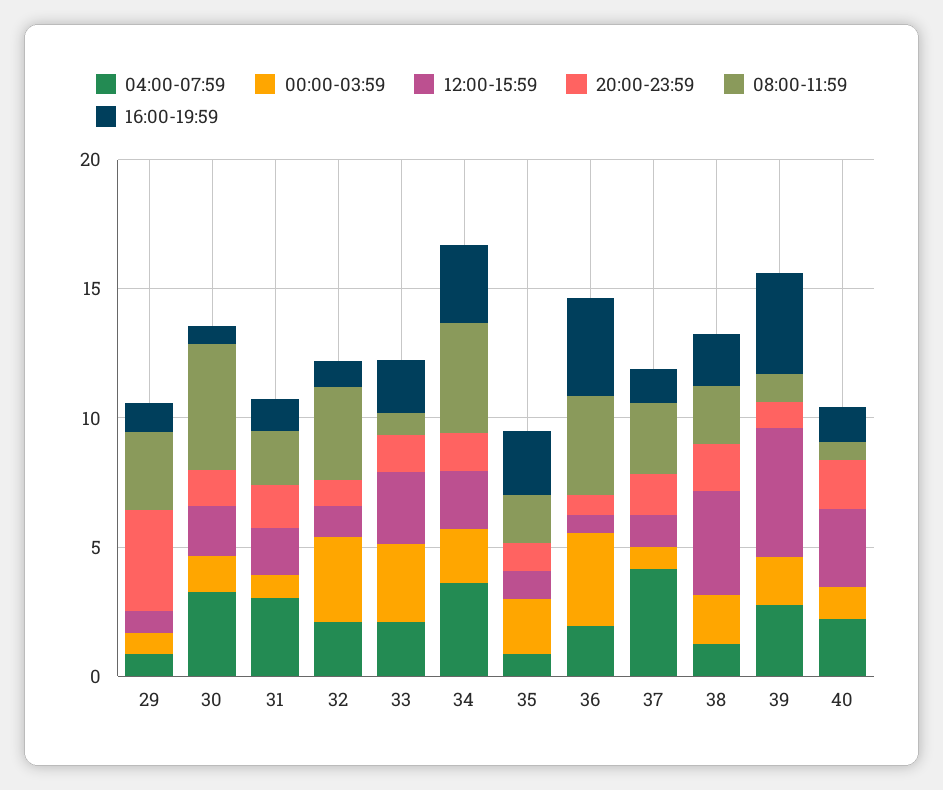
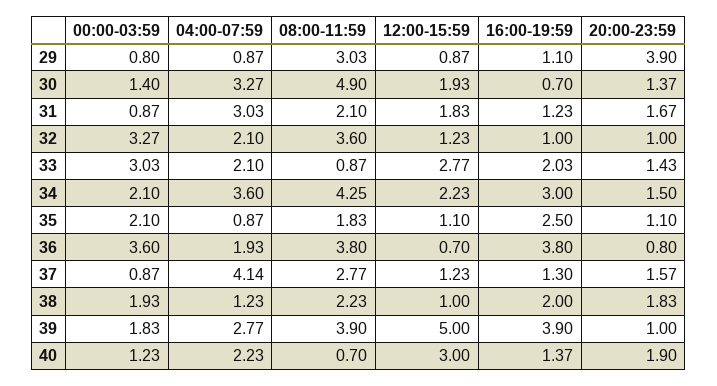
12:00-15:59, 38: 4 -> 1
08:00-11:59, 39: 1 -> 3.9

